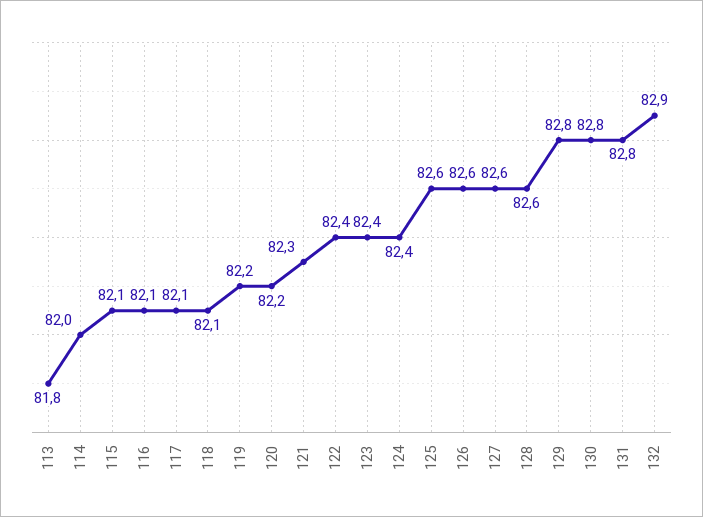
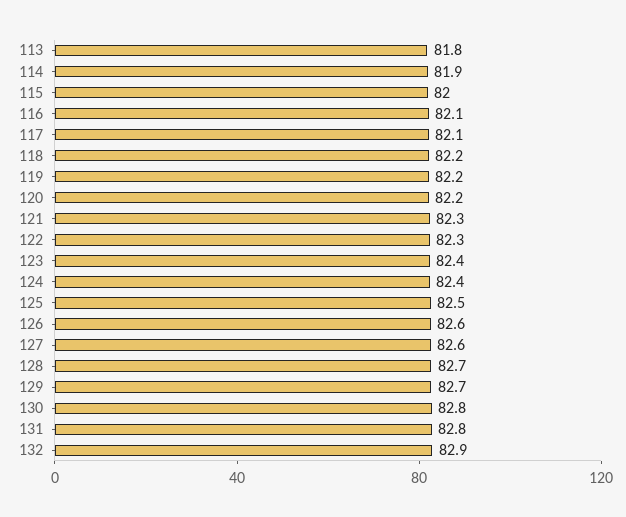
114: 82 -> 81.9
115: 82.1 -> 82
118: 82.1 -> 82.2
122: 82.4 -> 82.3
125: 82.6 -> 82.5
128: 82.6 -> 82.7
129: 82.8 -> 82.7

